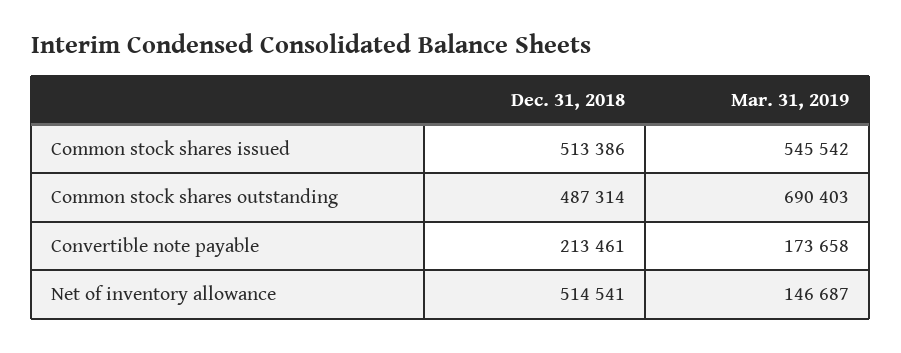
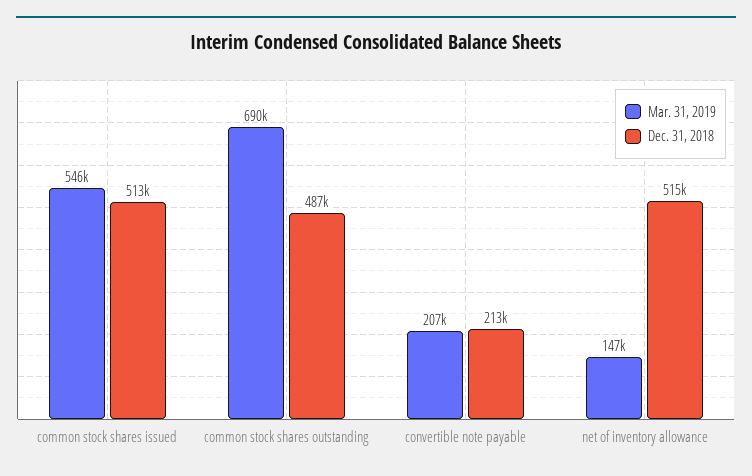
Mar. 31, 2019, Convertible note payable: 173658 -> 207000

